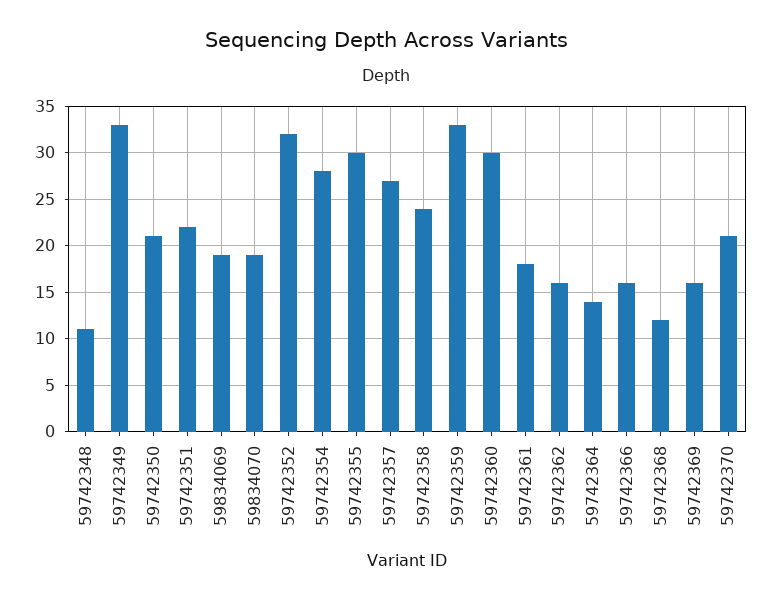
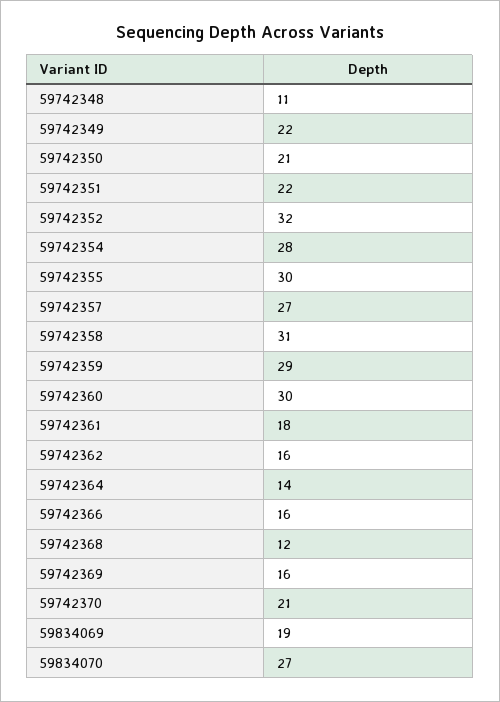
59742349: 33 -> 22
59834070: 19 -> 27
59742358: 24 -> 31
59742359: 33 -> 29

